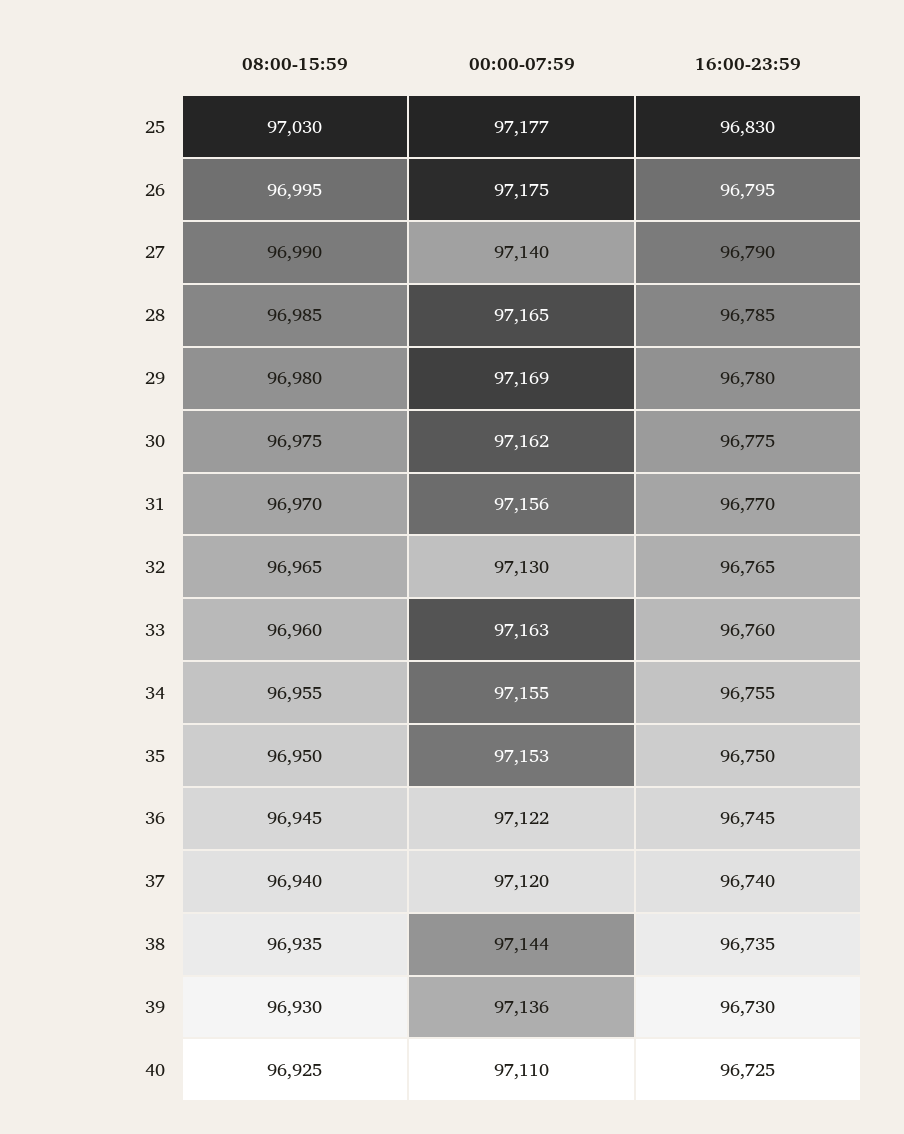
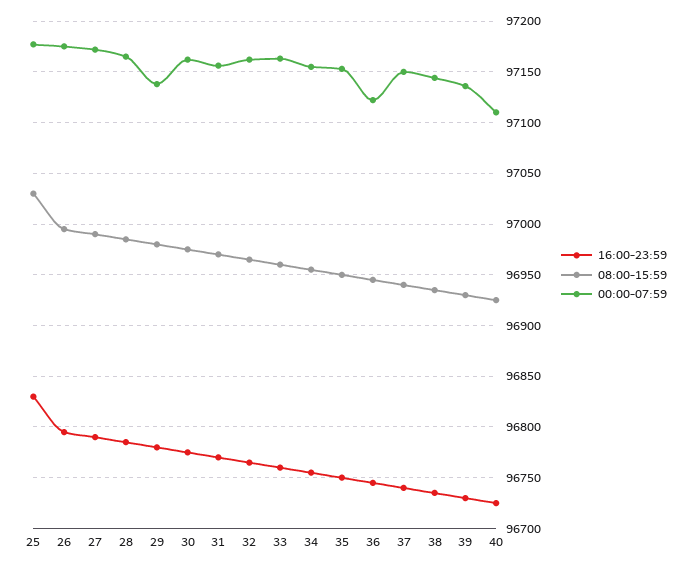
00:00-07:59, 27: 97140 -> 97170
00:00-07:59, 29: 97169 -> 97140
00:00-07:59, 32: 97130 -> 97160
00:00-07:59, 37: 97120 -> 97150

